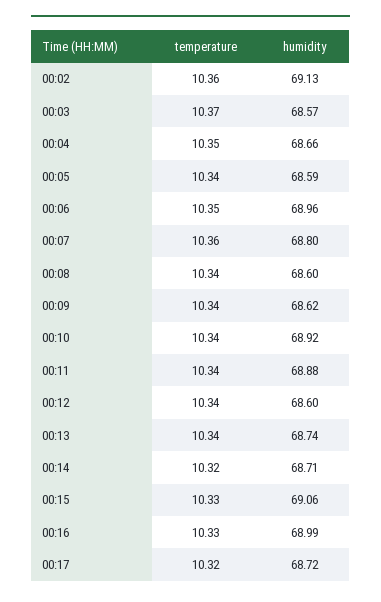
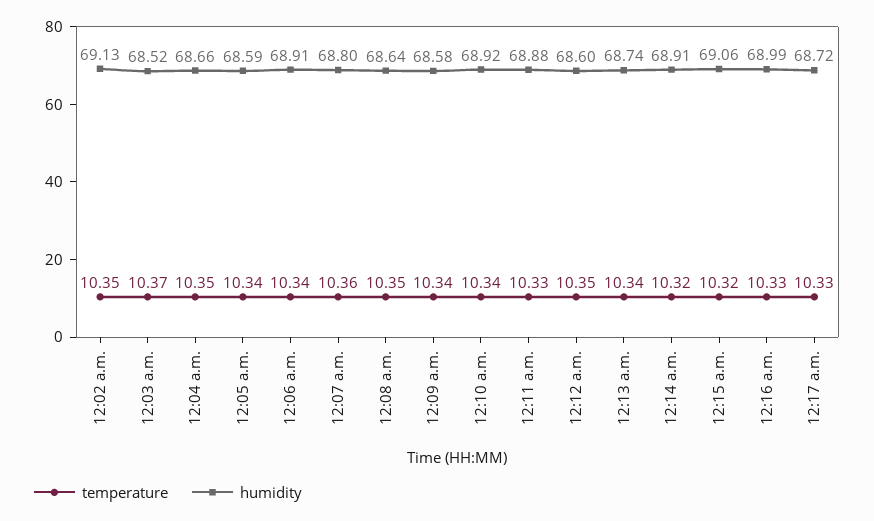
temperature, 00:02: 10.36 -> 10.35
humidity, 00:03: 68.57 -> 68.52
temperature, 00:06: 10.35 -> 10.34
humidity, 00:06: 68.96 -> 68.91
temperature, 00:08: 10.34 -> 10.35
humidity, 00:08: 68.6 -> 68.64
humidity, 00:09: 68.62 -> 68.58
temperature, 00:11: 10.34 -> 10.33
temperature, 00:12: 10.34 -> 10.35
humidity, 00:14: 68.71 -> 68.91
temperature, 00:15: 10.33 -> 10.32
temperature, 00:17: 10.32 -> 10.33

